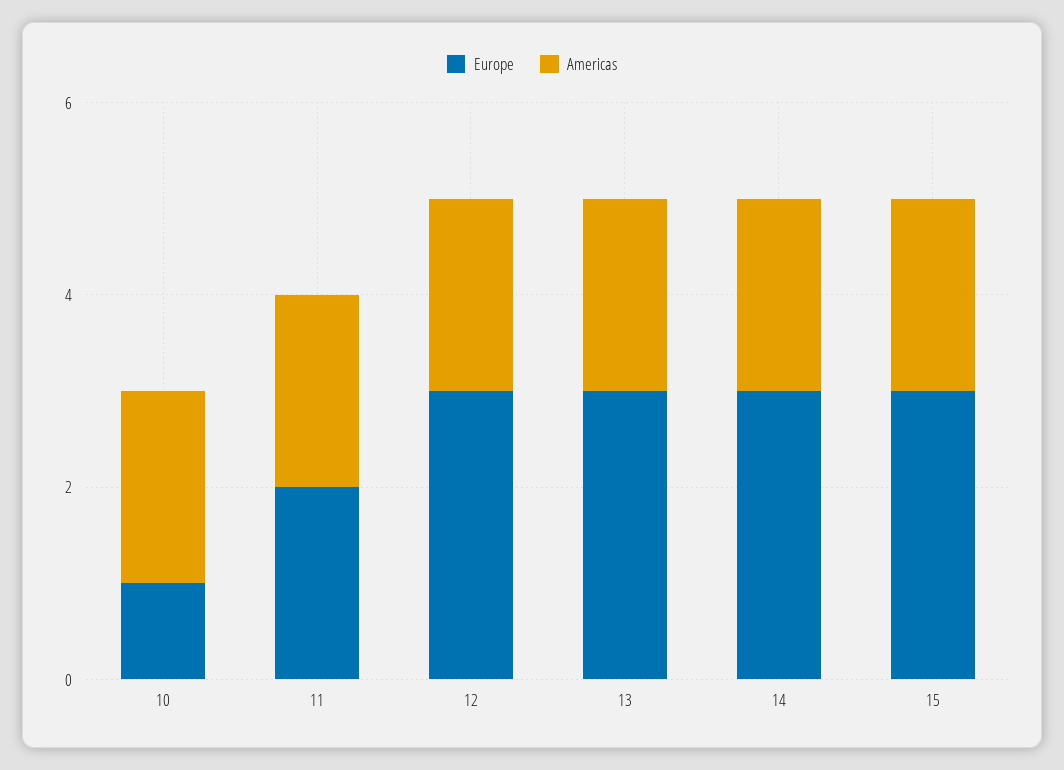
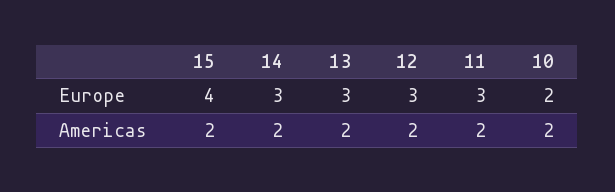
Europe, 10: 1 -> 2
Europe, 11: 2 -> 3
Europe, 15: 3 -> 4

